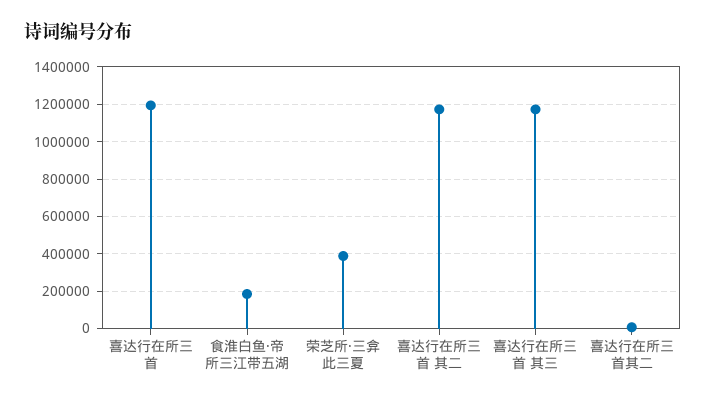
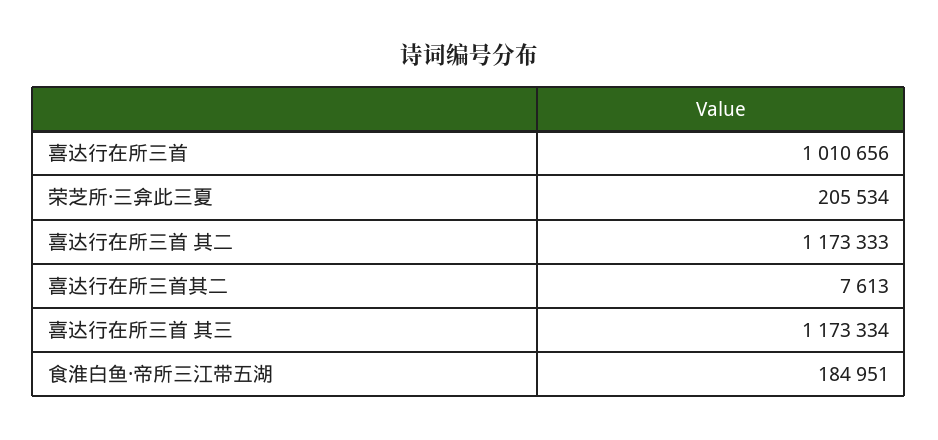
喜达行在所三首: 1200000 -> 1010656
荣芝所·三弇此三夏: 400000 -> 205534

